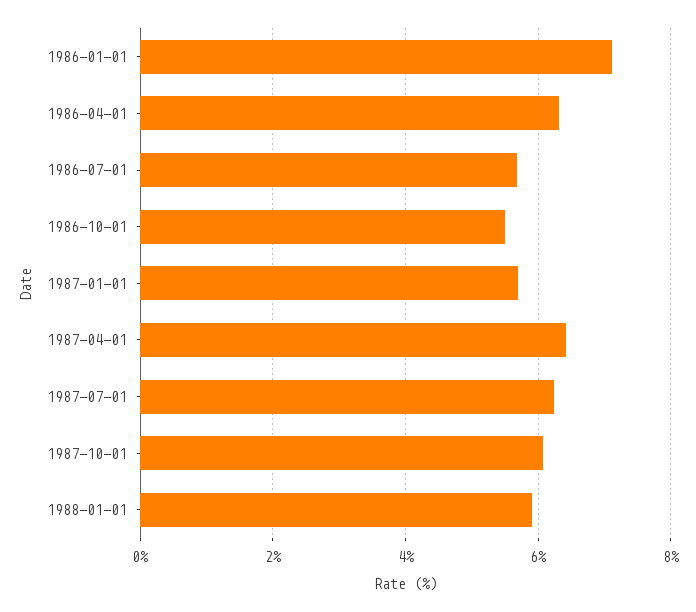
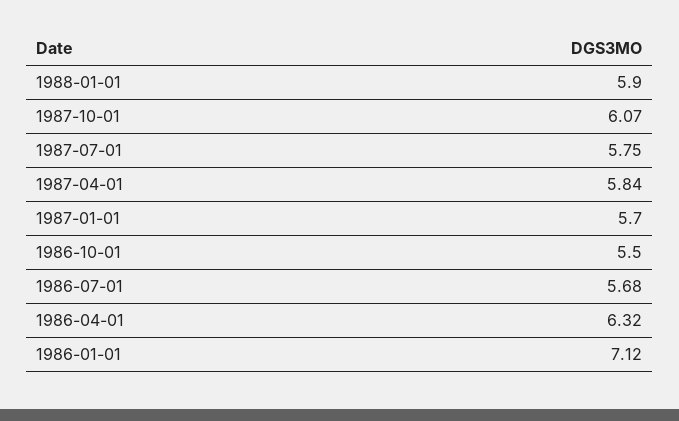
1987-04-01: 6.4 -> 5.84
1987-07-01: 6.2 -> 5.75

